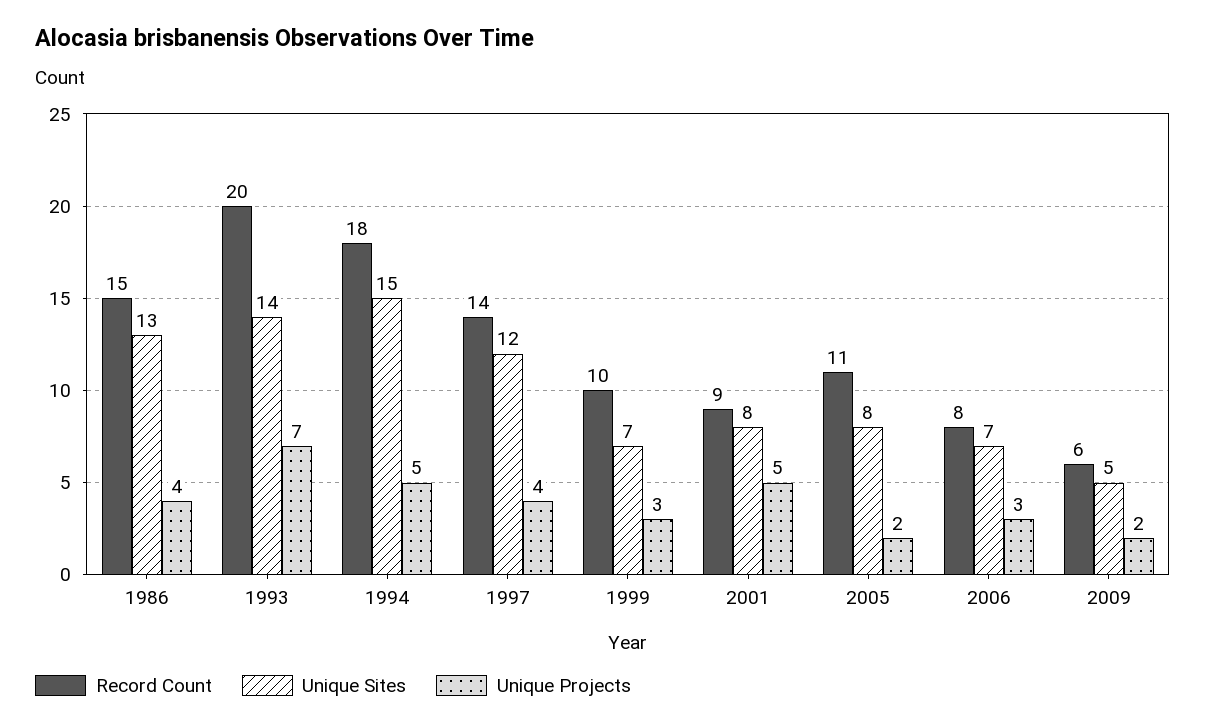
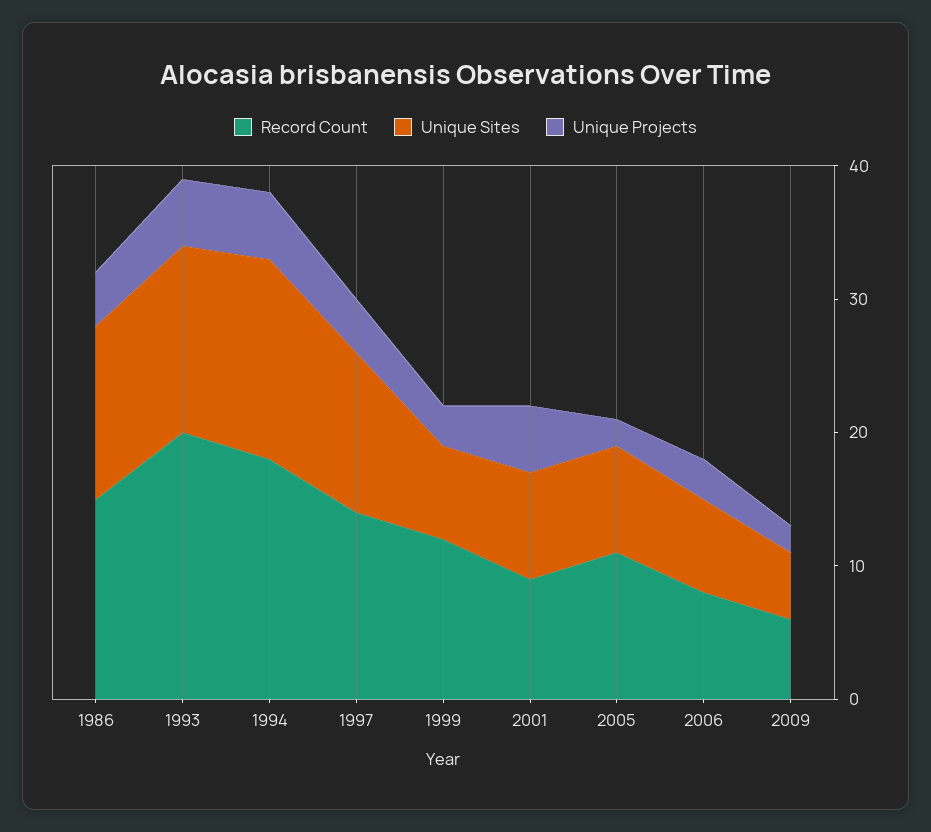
Unique Projects, 1993: 7 -> 5
Record Count, 1999: 10 -> 12

